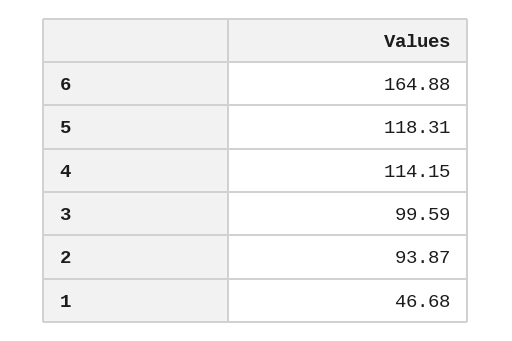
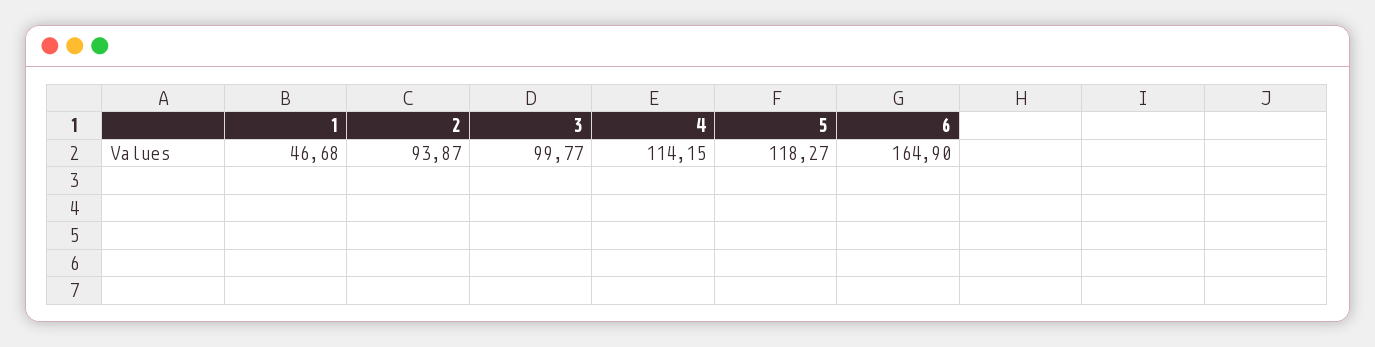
6: 164.88 -> 164.9
5: 118.31 -> 118.27
3: 99.59 -> 99.77

